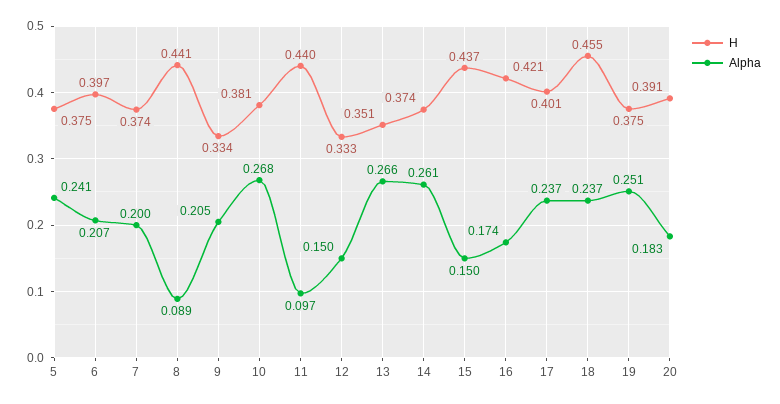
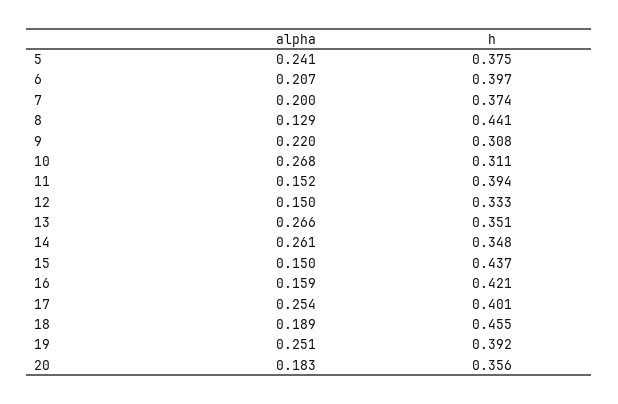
Alpha, 8: 0.089 -> 0.129
H, 9: 0.334 -> 0.308
Alpha, 9: 0.205 -> 0.22
H, 10: 0.381 -> 0.311
H, 11: 0.44 -> 0.394
Alpha, 11: 0.097 -> 0.152
H, 14: 0.374 -> 0.348
Alpha, 16: 0.174 -> 0.159
Alpha, 17: 0.237 -> 0.254
Alpha, 18: 0.237 -> 0.189
H, 19: 0.375 -> 0.392
H, 20: 0.391 -> 0.356

